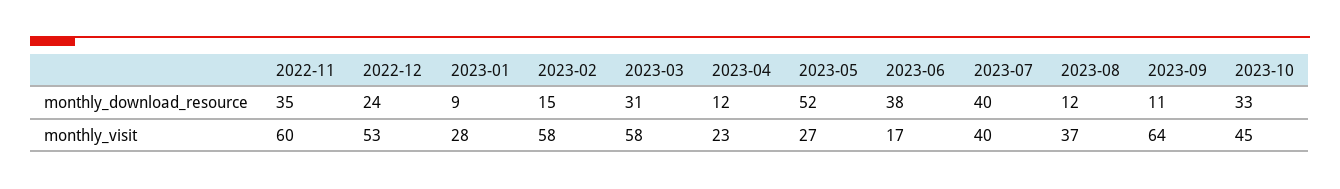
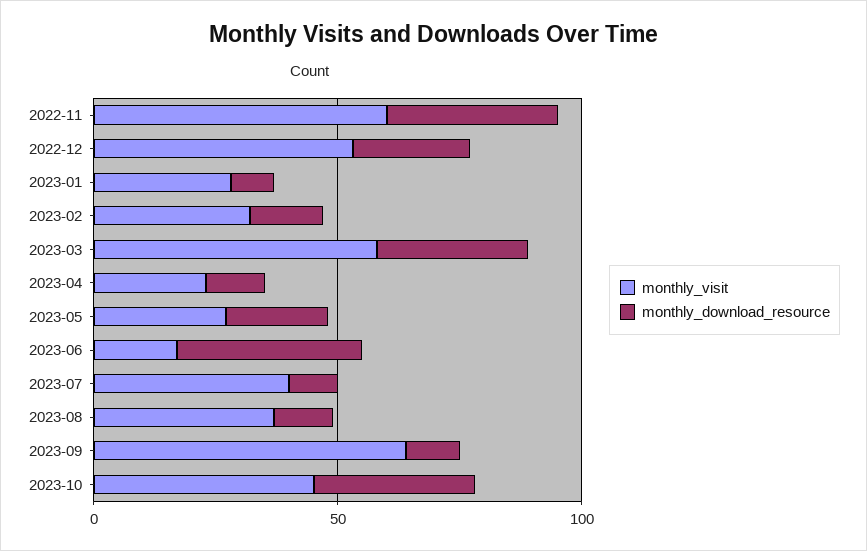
monthly_download_resource, 2023-05: 52 -> 20
monthly_download_resource, 2023-07: 40 -> 10
monthly_visit, 2023-02: 58 -> 30

